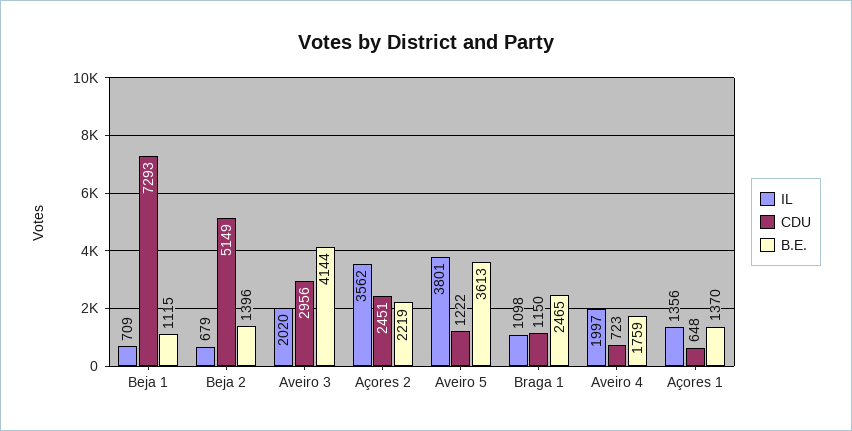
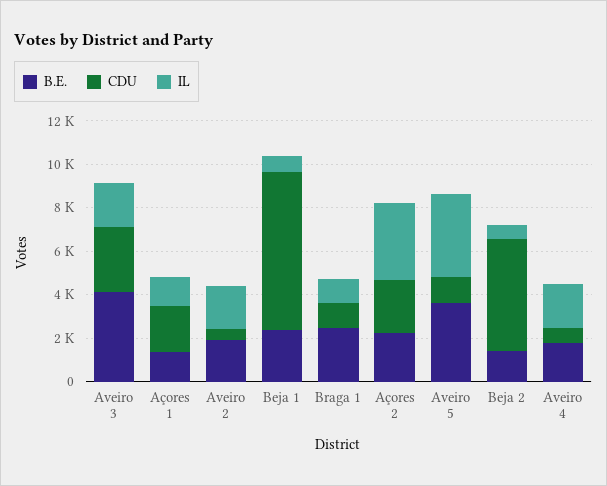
B.E., Beja 1: 1115 -> 2500
CDU, Açores 1: 648 -> 2000
B.E., Aveiro 2: none -> 2000
CDU, Aveiro 2: none -> 500
IL, Aveiro 2: none -> 2000

